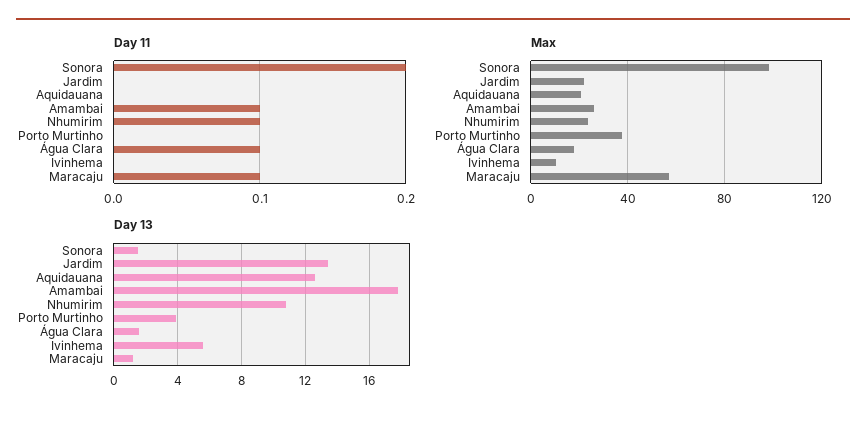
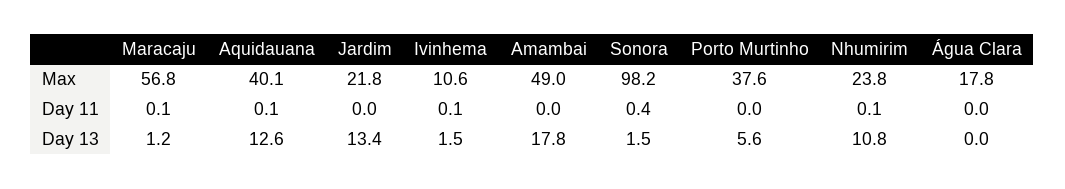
Day 11, Sonora: 0.2 -> 0.4
Day 11, Aquidauana: 0 -> 0.1
Day 11, Amambai: 0.1 -> 0
Day 11, Água Clara: 0.1 -> 0
Day 11, Ivinhema: 0 -> 0.1
Max, Aquidauana: 20 -> 40.1
Max, Amambai: 25 -> 49
Day 13, Porto Murtinho: 4 -> 5.6
Day 13, Água Clara: 1.5 -> 0
Day 13, Ivinhema: 5.5 -> 1.5

